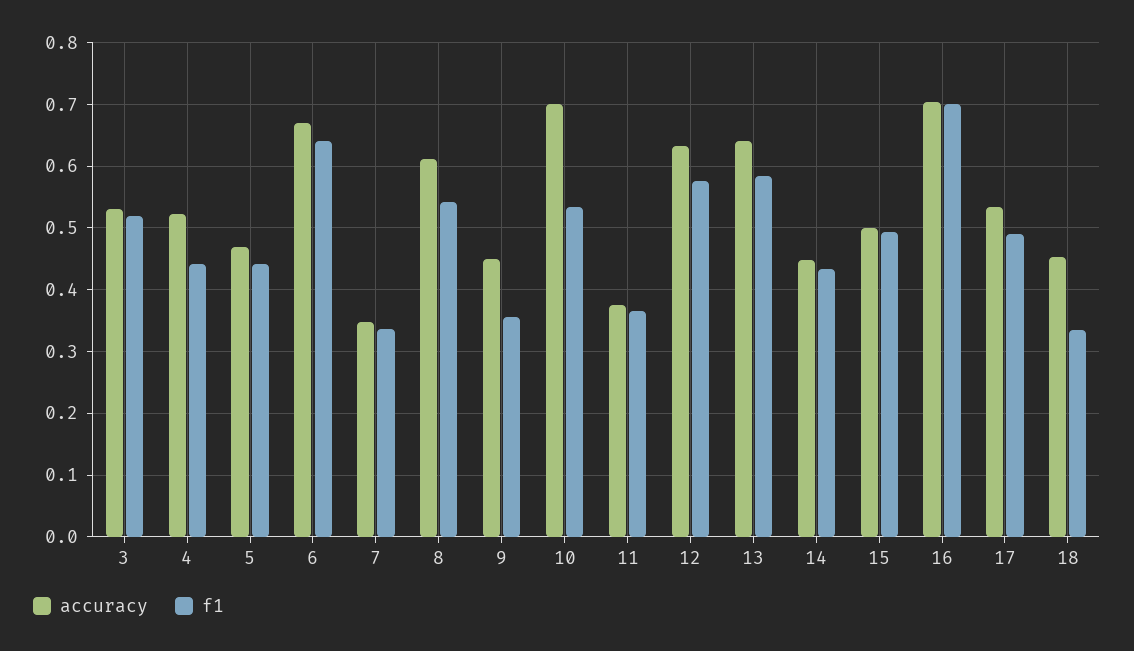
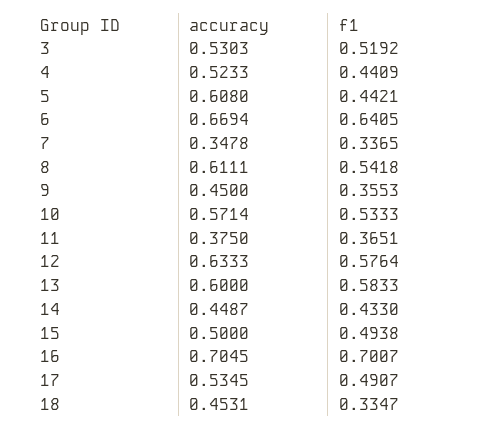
accuracy, 5: 0.47 -> 0.608
accuracy, 10: 0.7 -> 0.5714
accuracy, 13: 0.64 -> 0.6

